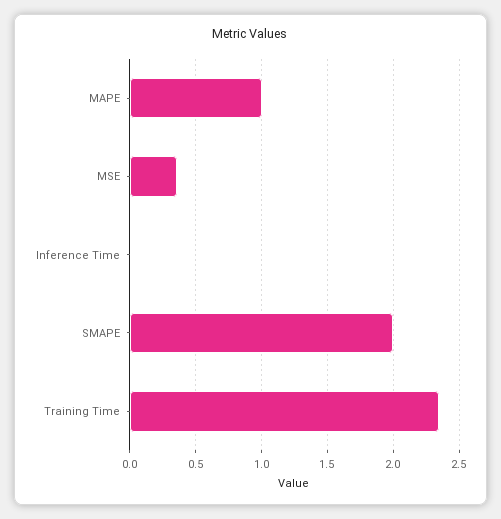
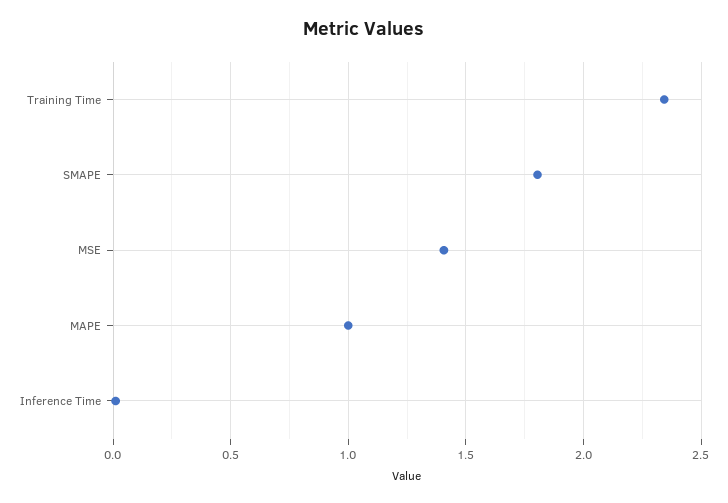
MSE: 0.35 -> 1.4
SMAPE: 2 -> 1.8

